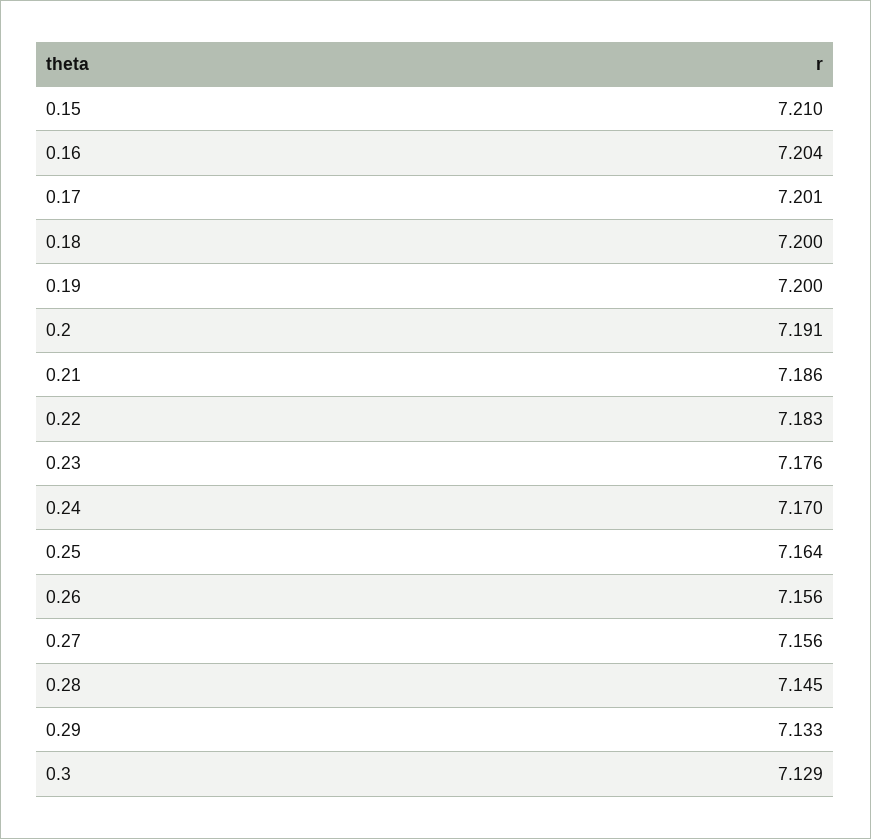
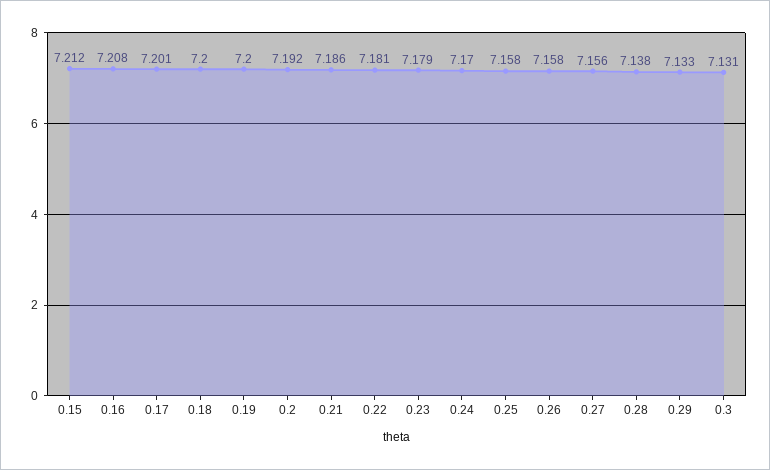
0.15: 7.21 -> 7.212
0.16: 7.204 -> 7.208
0.2: 7.191 -> 7.192
0.22: 7.183 -> 7.181
0.23: 7.176 -> 7.179
0.25: 7.164 -> 7.158
0.26: 7.156 -> 7.158
0.28: 7.145 -> 7.138
0.3: 7.129 -> 7.131

